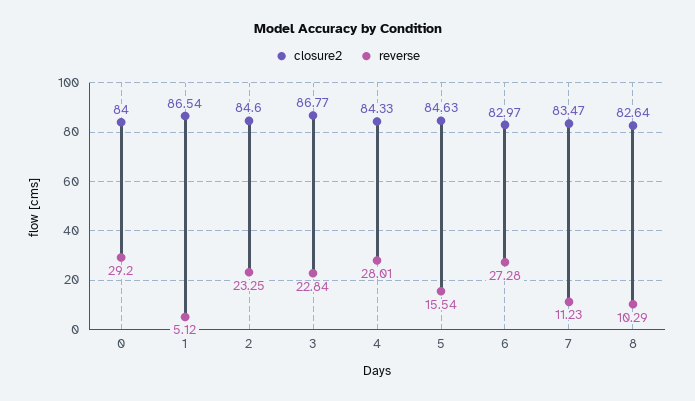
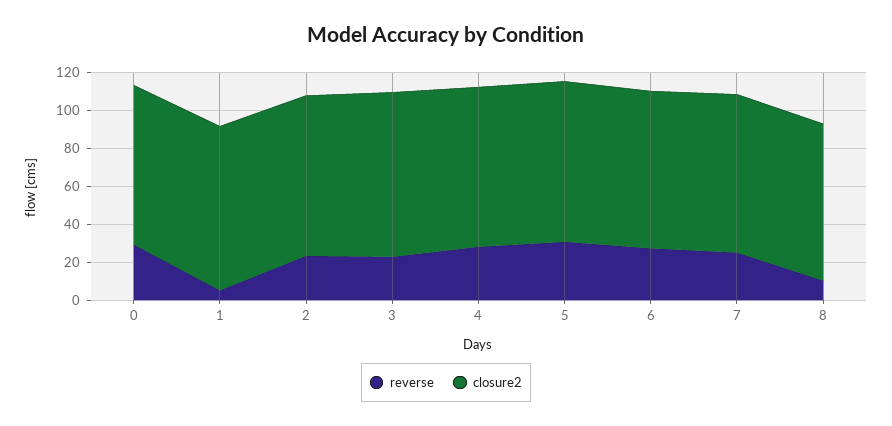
reverse, 5: 15.54 -> 30
reverse, 7: 11.23 -> 25

